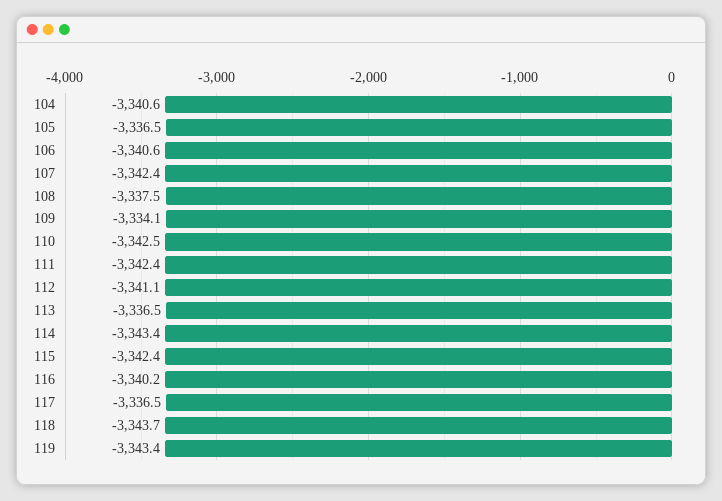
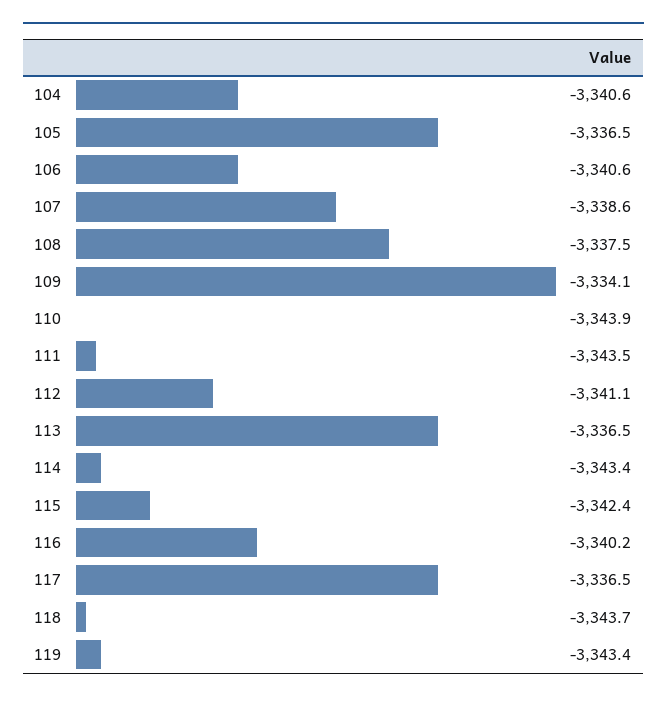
107: -3342.4 -> -3338.6
110: -3342.5 -> -3343.9
111: -3342.4 -> -3343.5

